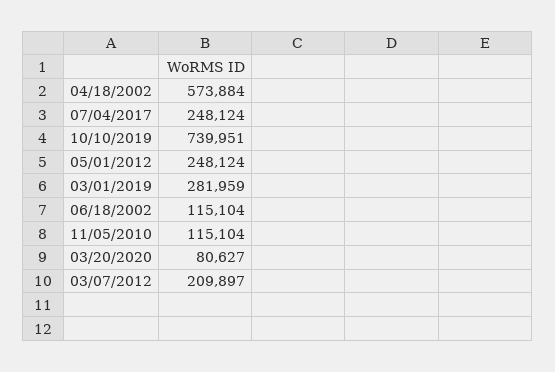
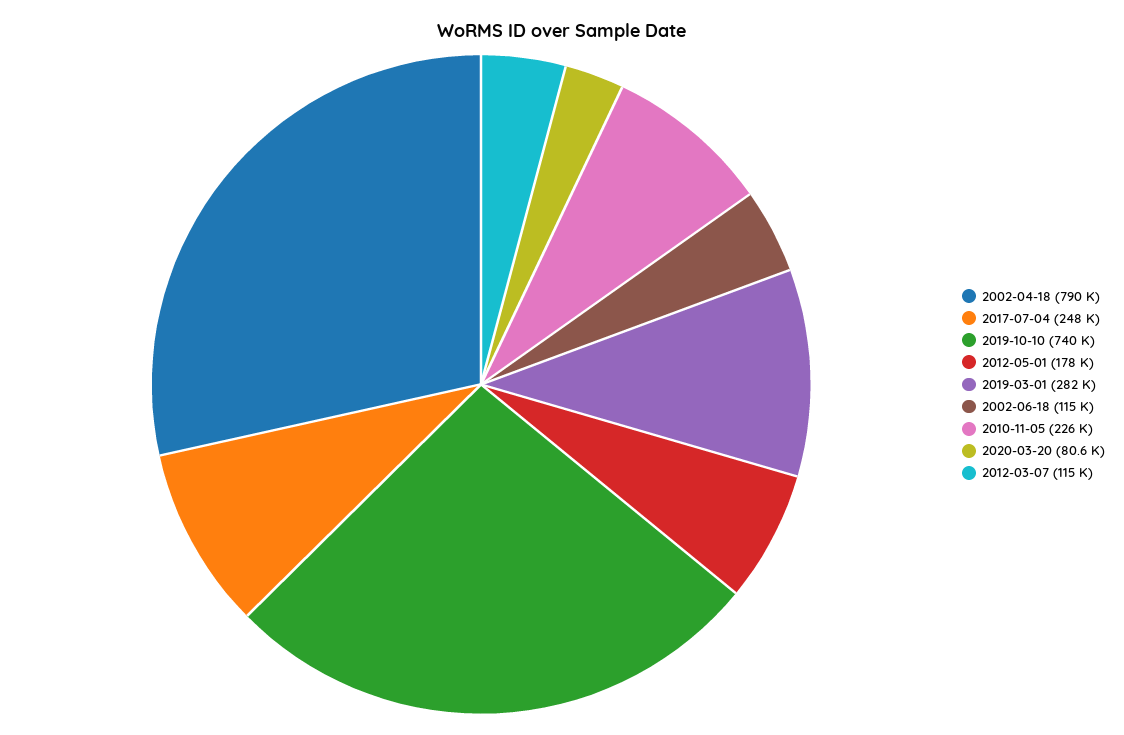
04/18/2002: 573884 -> 790000
05/01/2012: 248124 -> 178000
11/05/2010: 115104 -> 226000
03/07/2012: 209897 -> 115000

